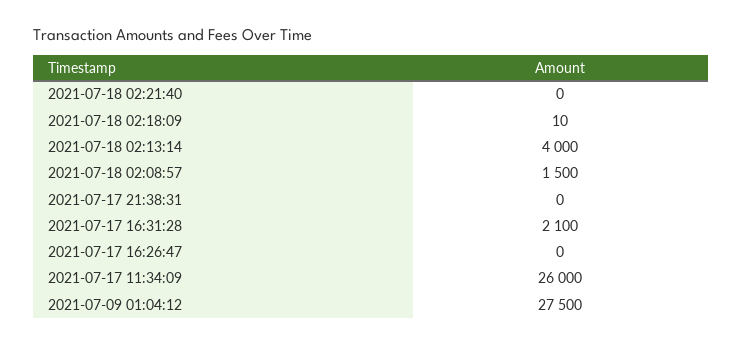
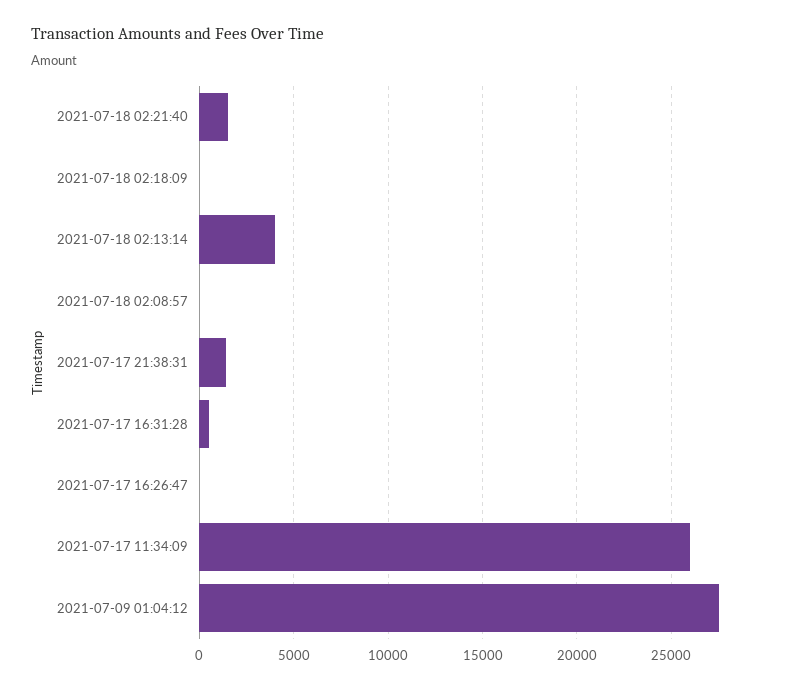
2021-07-18 02:21:40: 0 -> 1500
2021-07-18 02:08:57: 1500 -> 0
2021-07-17 21:38:31: 0 -> 1500
2021-07-17 16:31:28: 2100 -> 500

